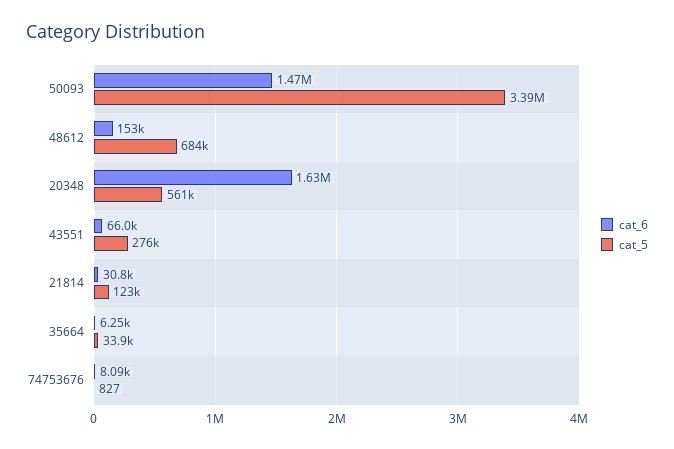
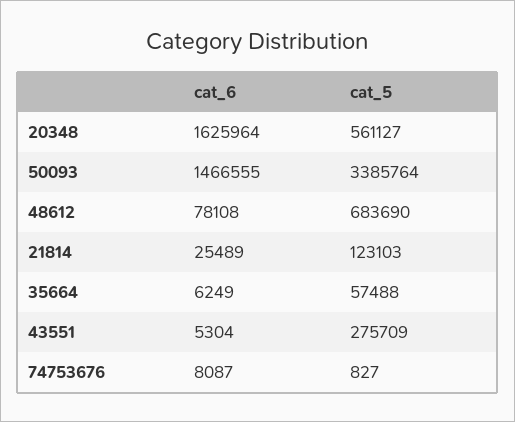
cat_6, 48612: 153000 -> 78108
cat_6, 43551: 66000 -> 5304
cat_6, 21814: 30800 -> 25489
cat_5, 35664: 33900 -> 57488

